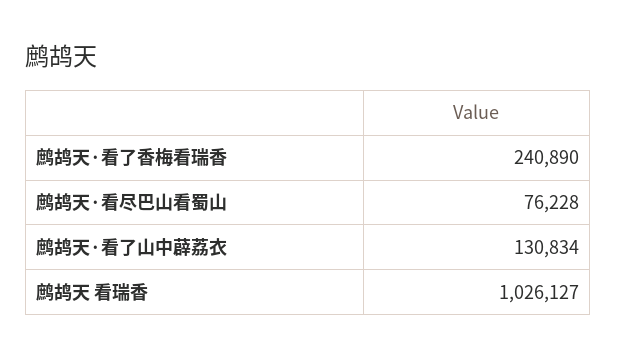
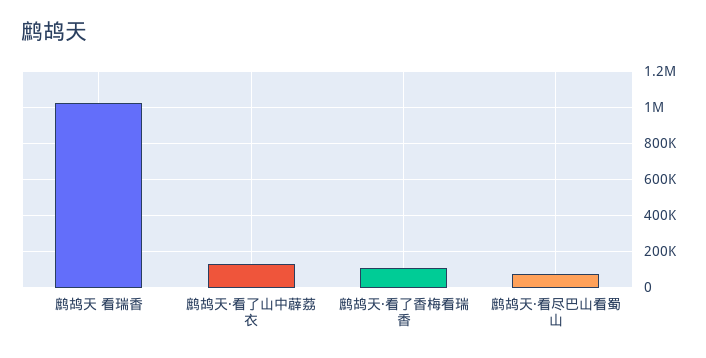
鹧鸪天·看了香梅看瑞香: 240890 -> 100000

